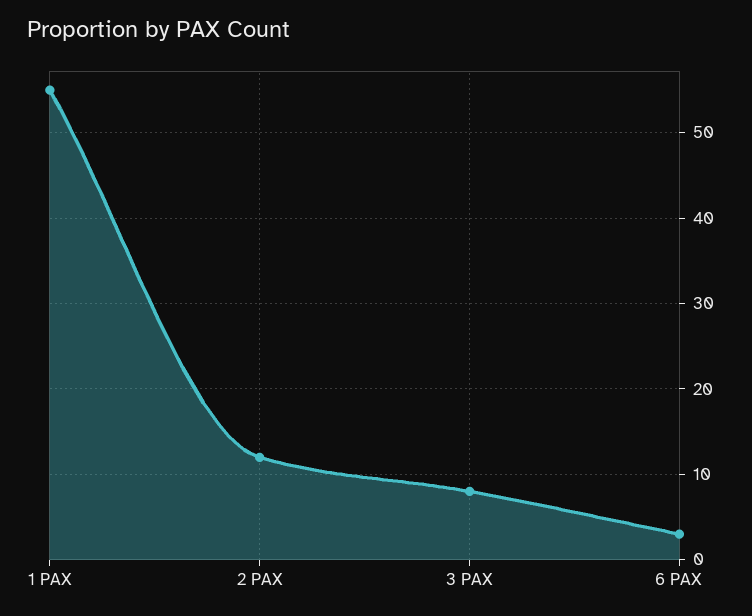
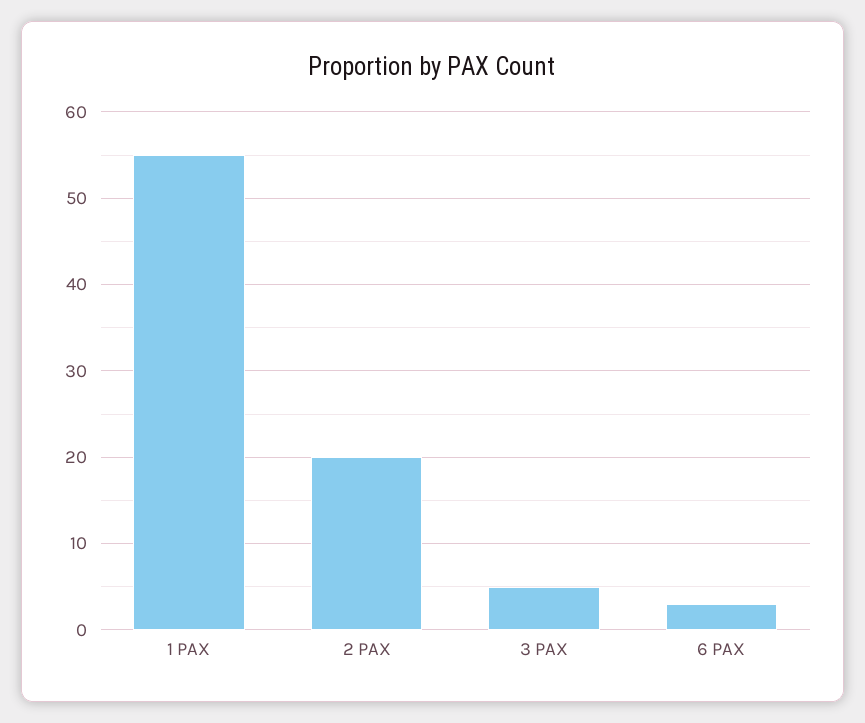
2 PAX: 12 -> 20
3 PAX: 8 -> 5

